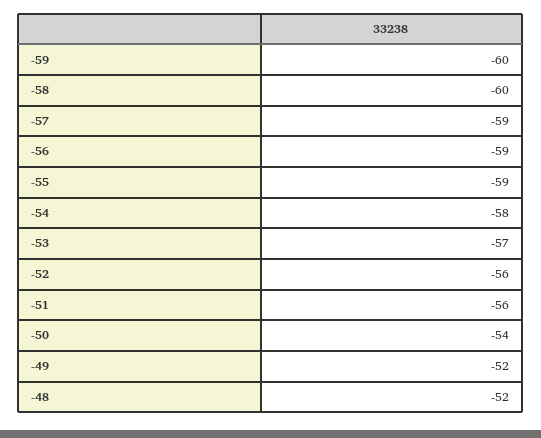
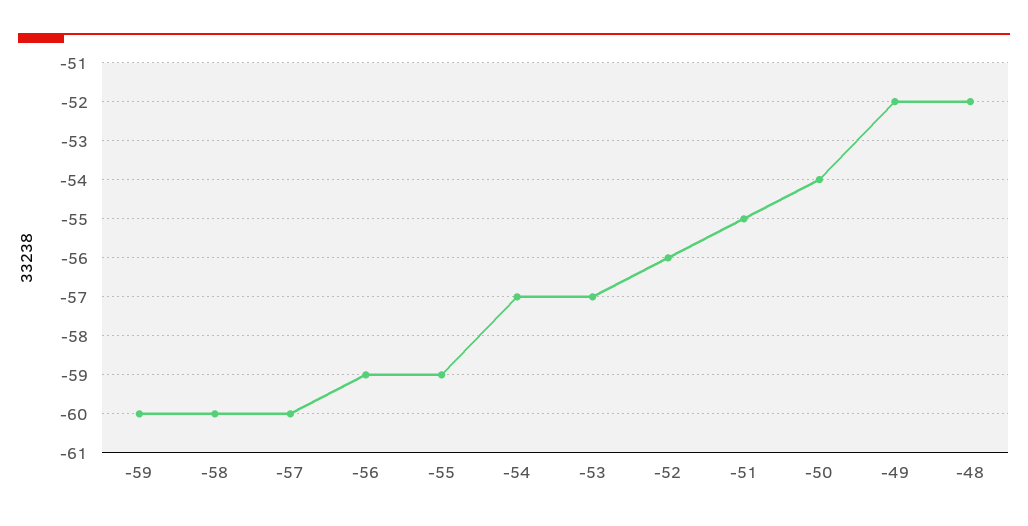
-57: -59 -> -60
-54: -58 -> -57
-51: -56 -> -55

